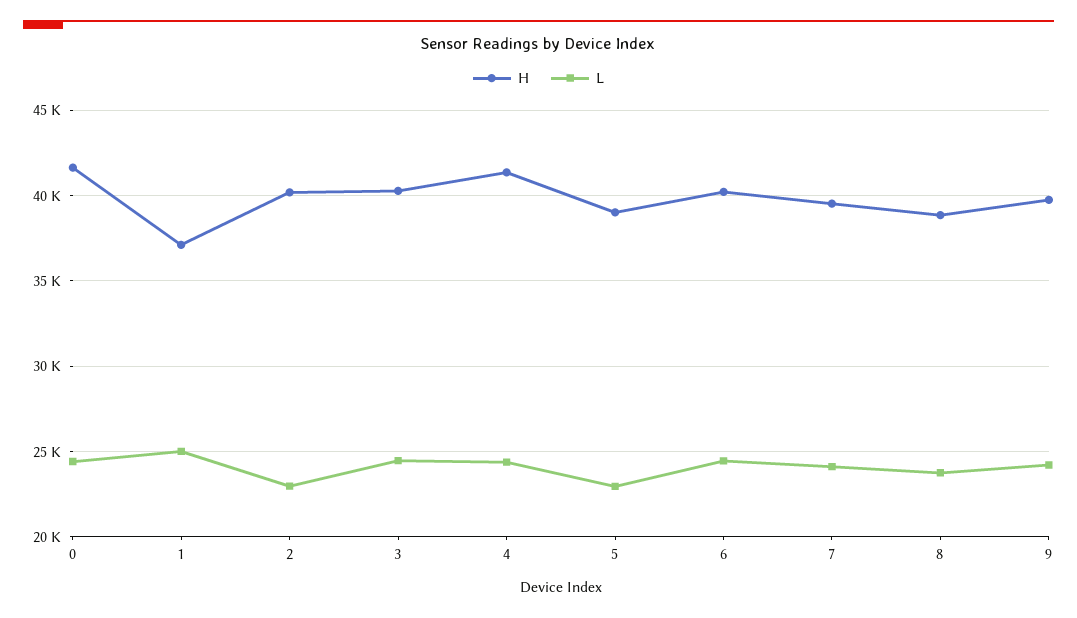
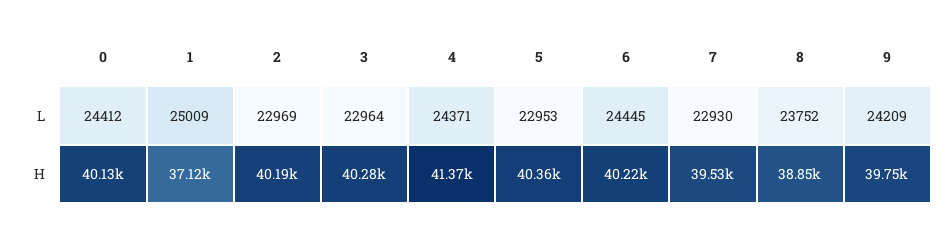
H, 0: 41500 -> 40130
L, 3: 24500 -> 22964
H, 5: 39000 -> 40360
L, 7: 24000 -> 22930

